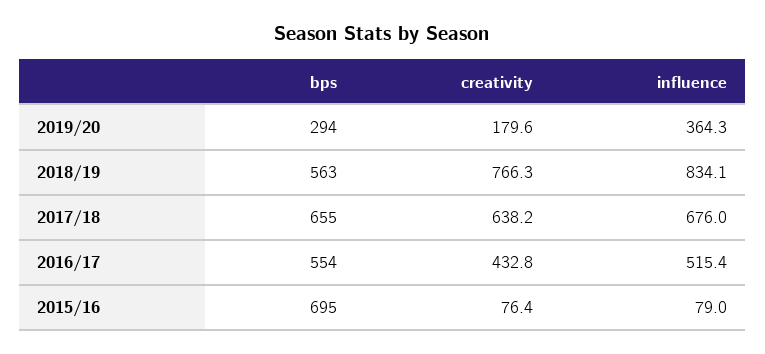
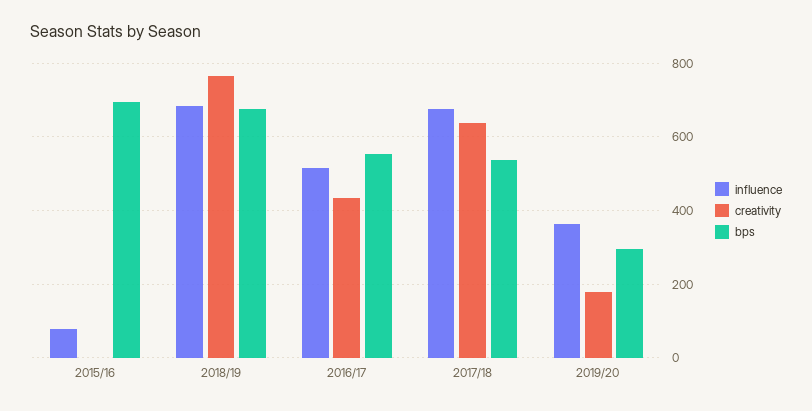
bps, 2018/19: 563 -> 680
influence, 2018/19: 834.1 -> 680
bps, 2017/18: 655 -> 540
creativity, 2015/16: 76.4 -> 0

